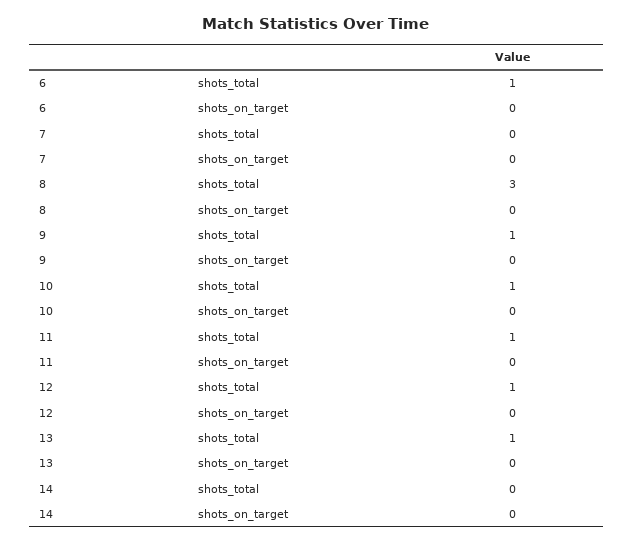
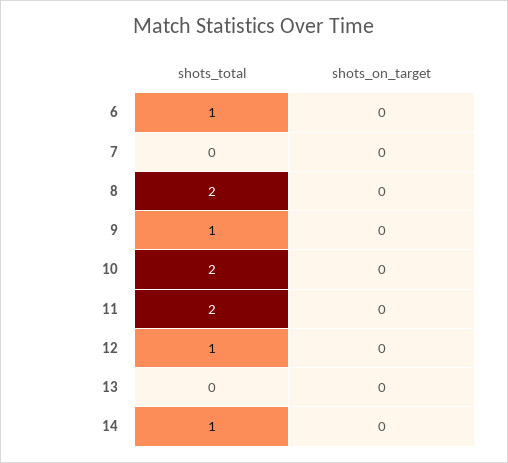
8, shots_total: 3 -> 2
10, shots_total: 1 -> 2
11, shots_total: 1 -> 2
13, shots_total: 1 -> 0
14, shots_total: 0 -> 1

